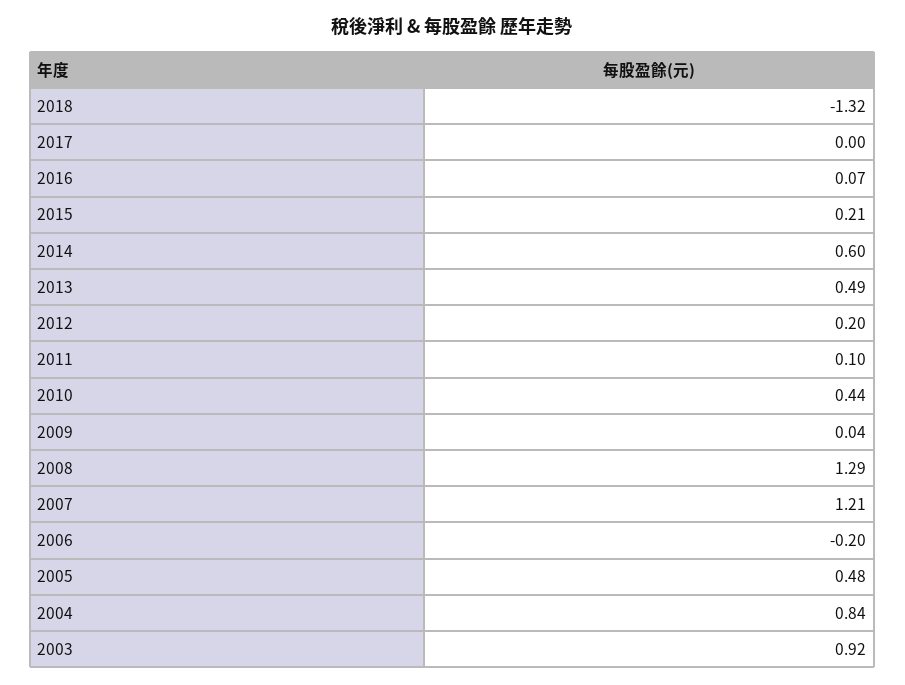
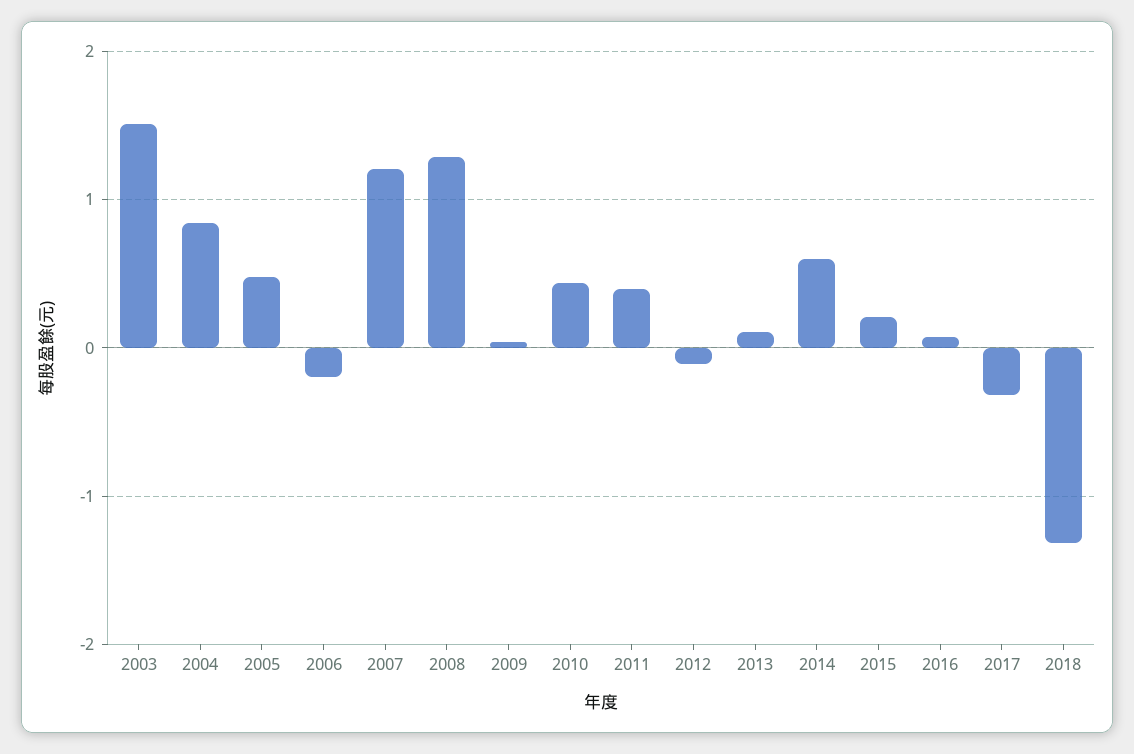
2017: 0 -> -0.3
2013: 0.49 -> 0.1
2012: 0.2 -> -0.1
2011: 0.1 -> 0.4
2003: 0.92 -> 1.5

